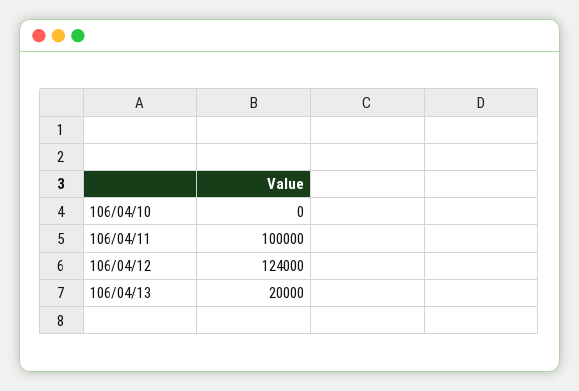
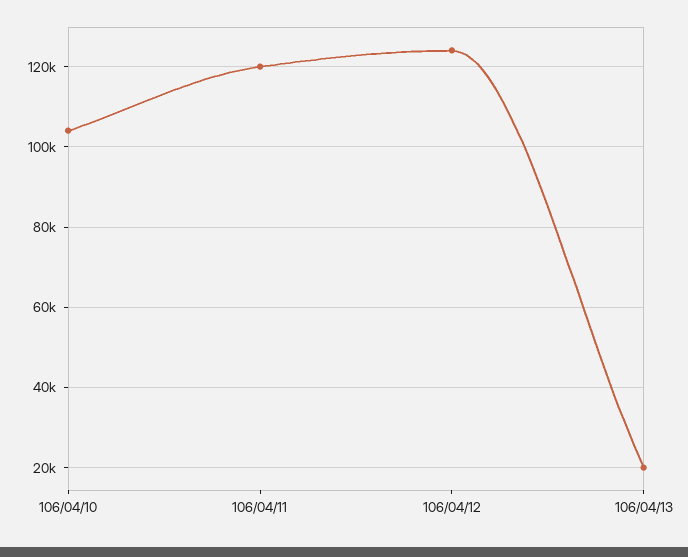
106/04/10: 0 -> 104000
106/04/11: 100000 -> 120000

